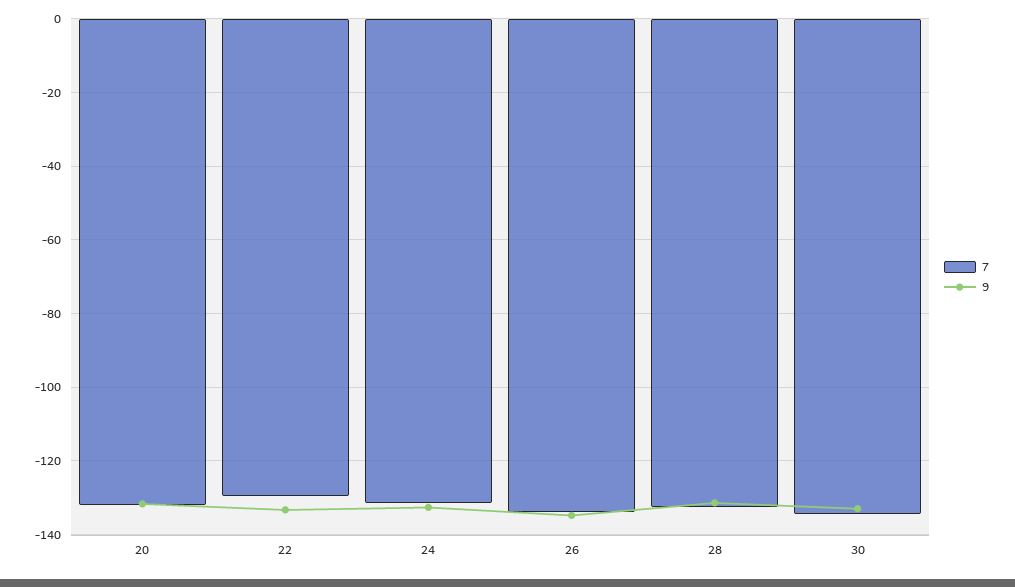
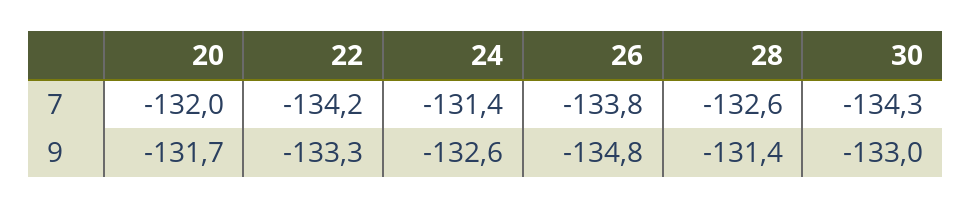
7, 22: -130 -> -134.2

